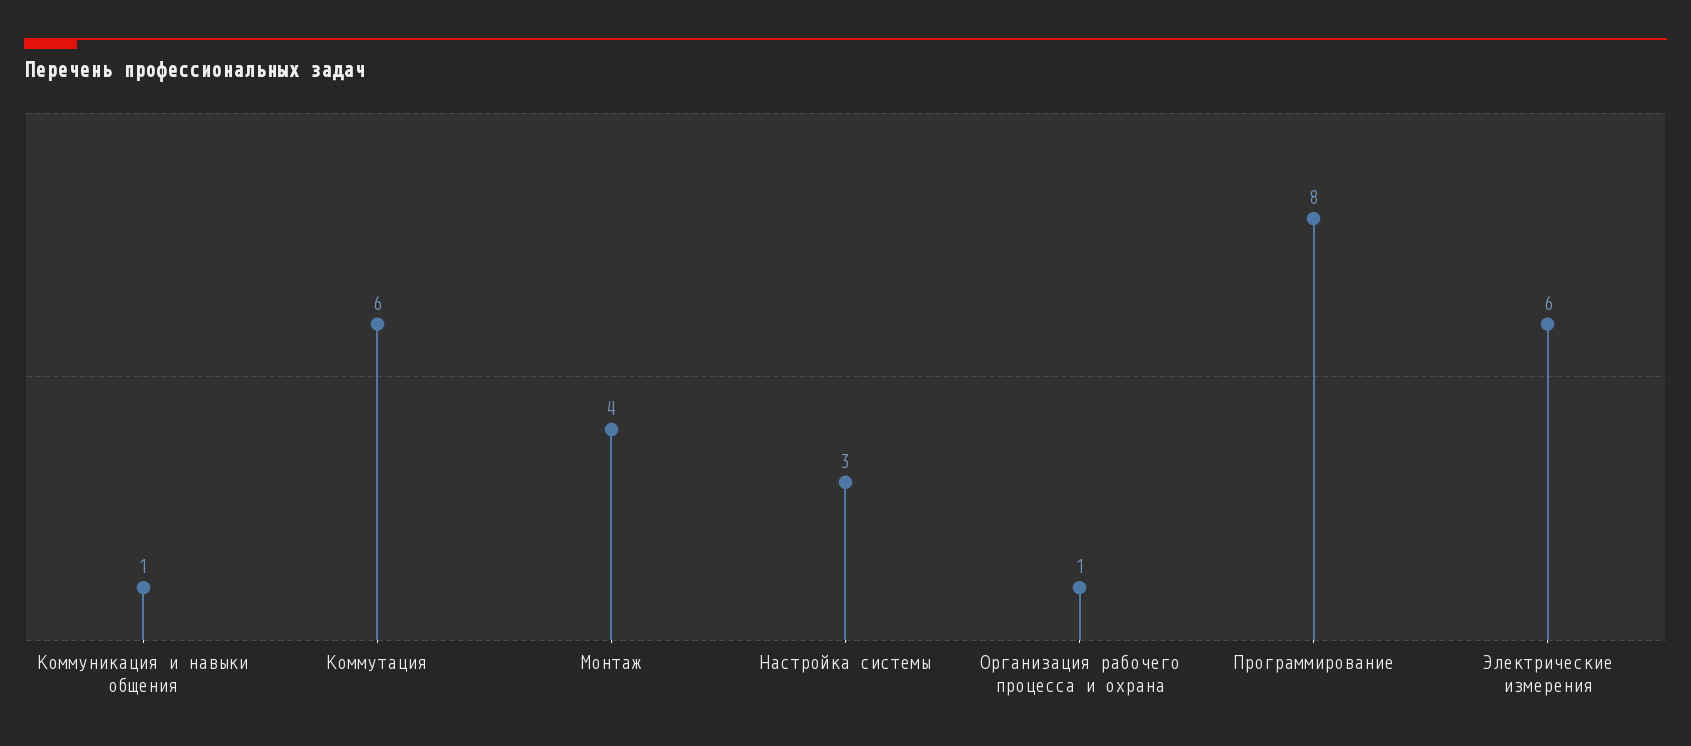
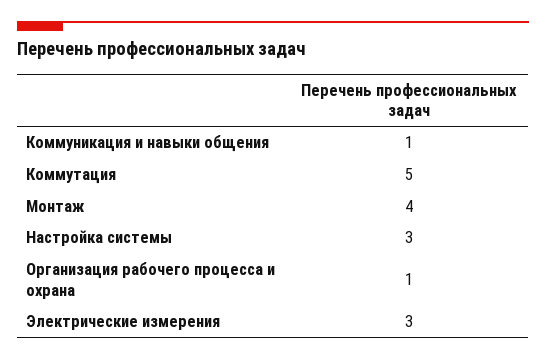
Коммутация: 6 -> 5
Программирование: 8 -> none
Электрические измерения: 6 -> 3

